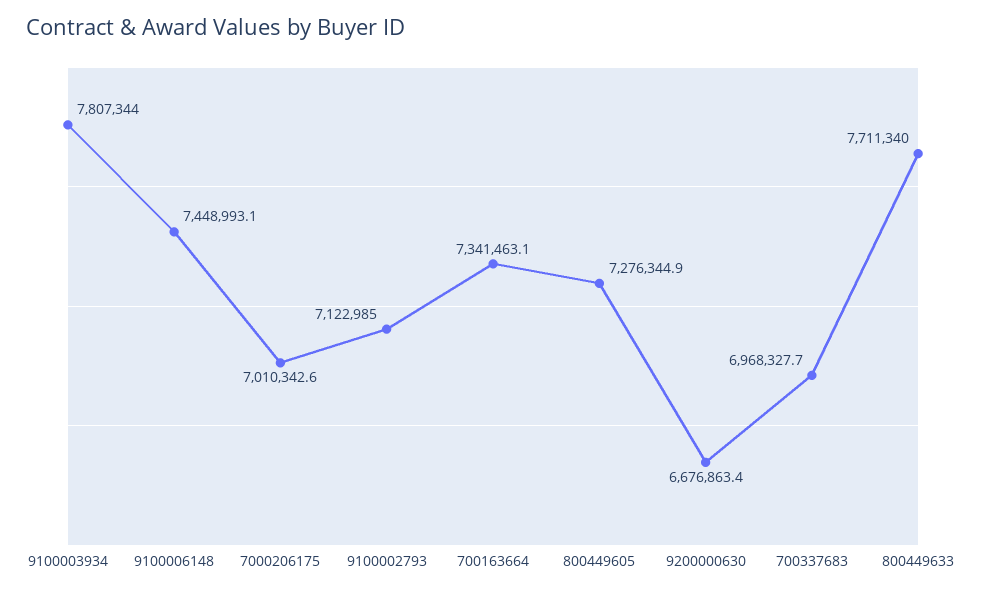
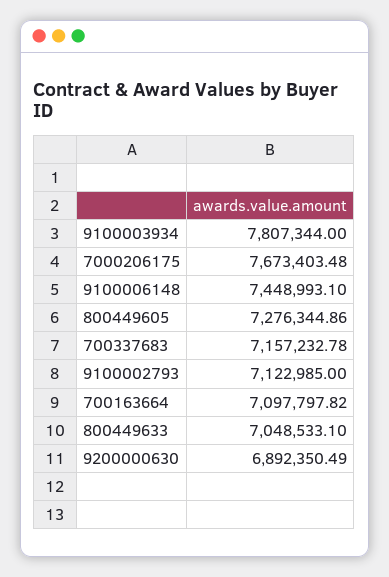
7000206175: 7010342.6 -> 7673403.48
700163664: 7341463.1 -> 7097797.82
9200000630: 6676863.4 -> 6892350.49
700337683: 6968327.7 -> 7157232.78
800449633: 7711340 -> 7048533.1

